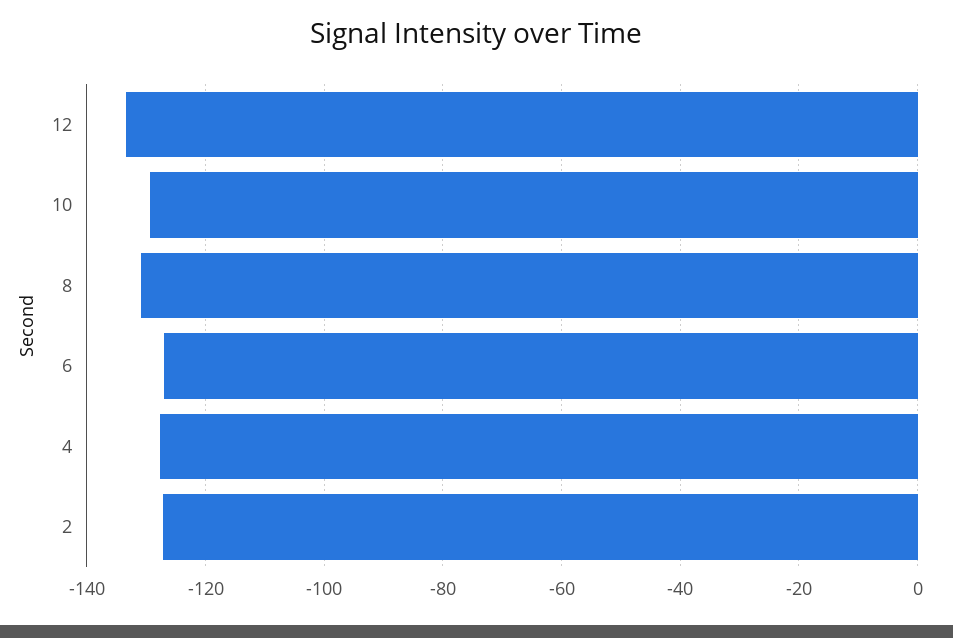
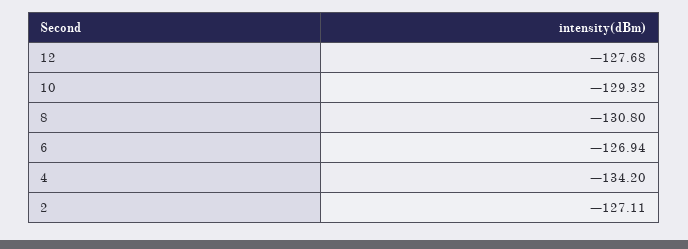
12: -134 -> -127.68
4: -128 -> -134.2

